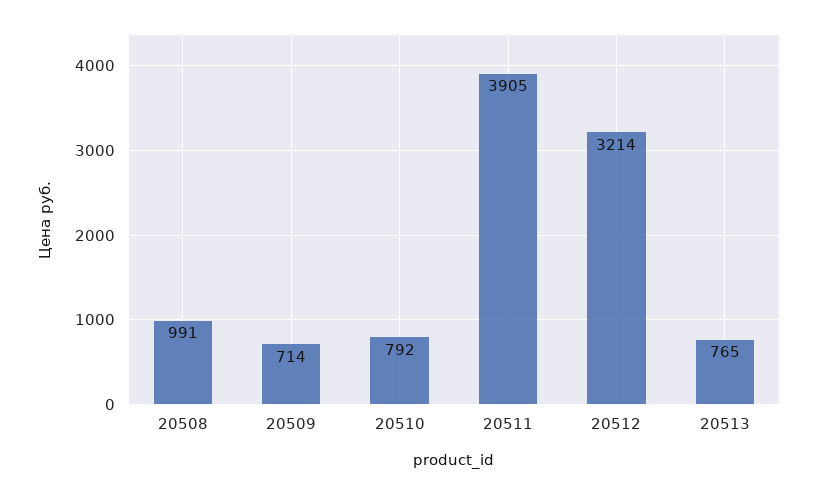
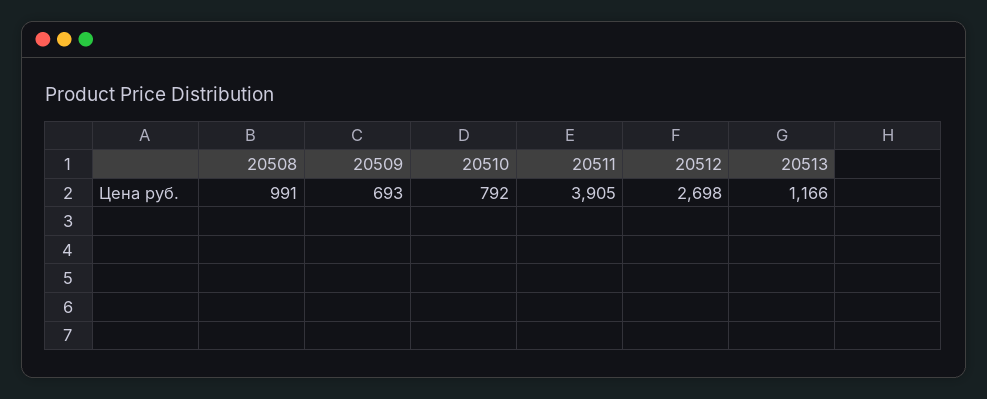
20509: 714 -> 693
20512: 3214 -> 2698
20513: 765 -> 1166

